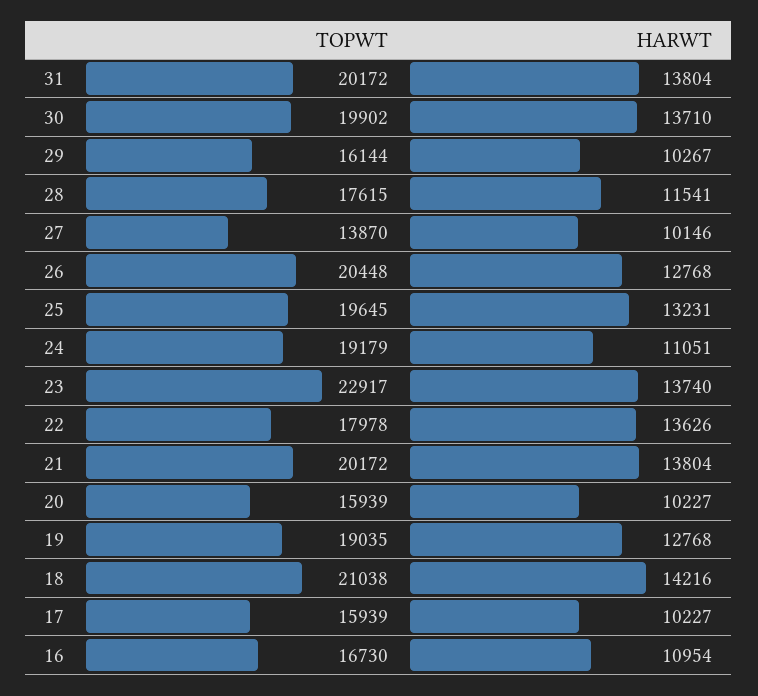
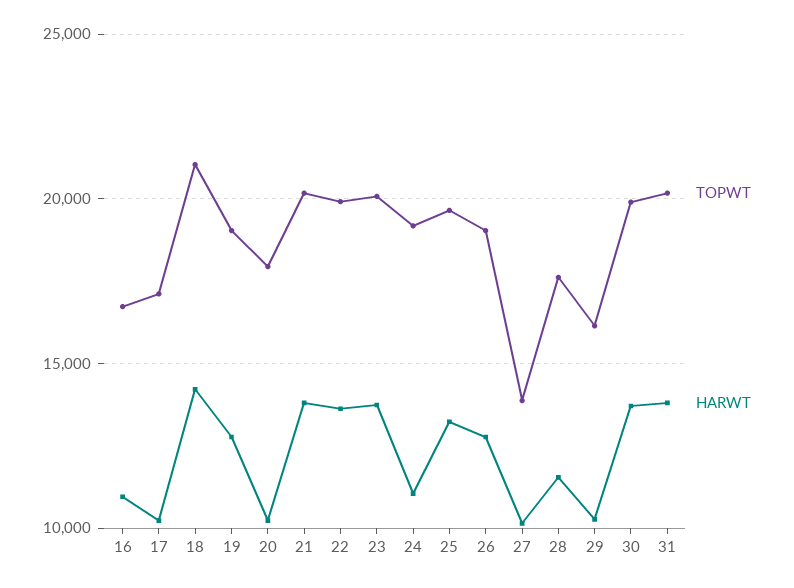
TOPWT, 26: 20448 -> 19000
TOPWT, 23: 22917 -> 20000
TOPWT, 22: 17978 -> 20000
TOPWT, 20: 15939 -> 18000
TOPWT, 17: 15939 -> 17000

